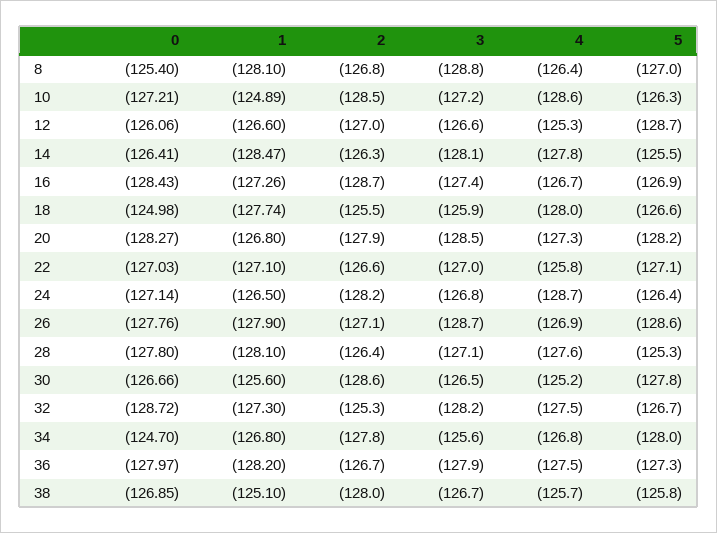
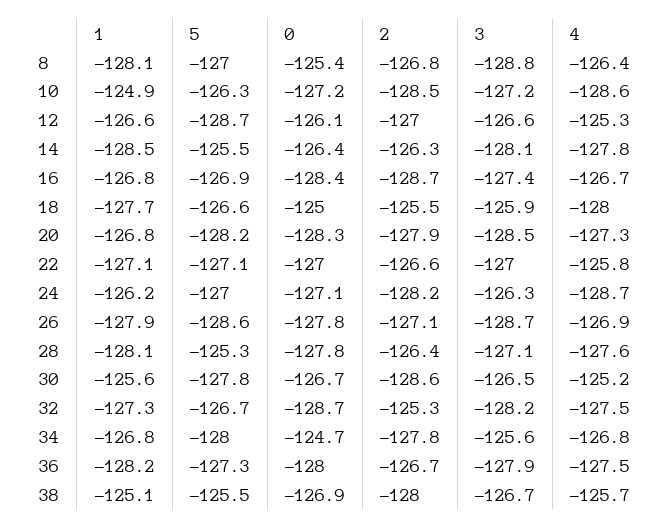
1, 16: -127.26 -> -126.8
1, 24: -126.5 -> -126.2
3, 24: -126.8 -> -126.3
5, 24: -126.4 -> -127
5, 38: -125.8 -> -125.5

